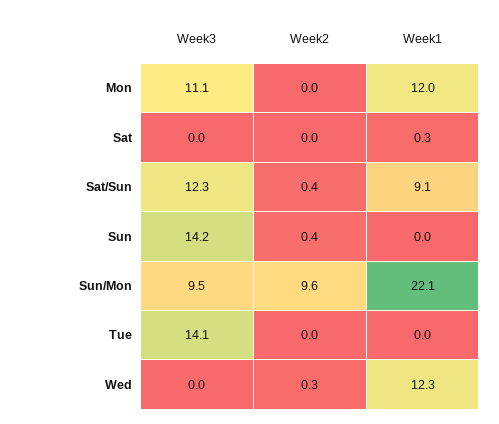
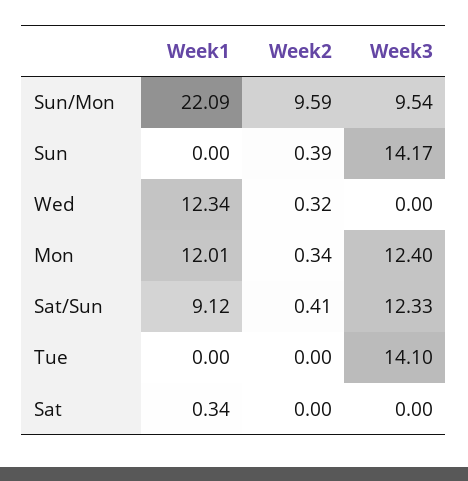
Week3, Mon: 11.1 -> 12.4
Week2, Mon: 0 -> 0.34

